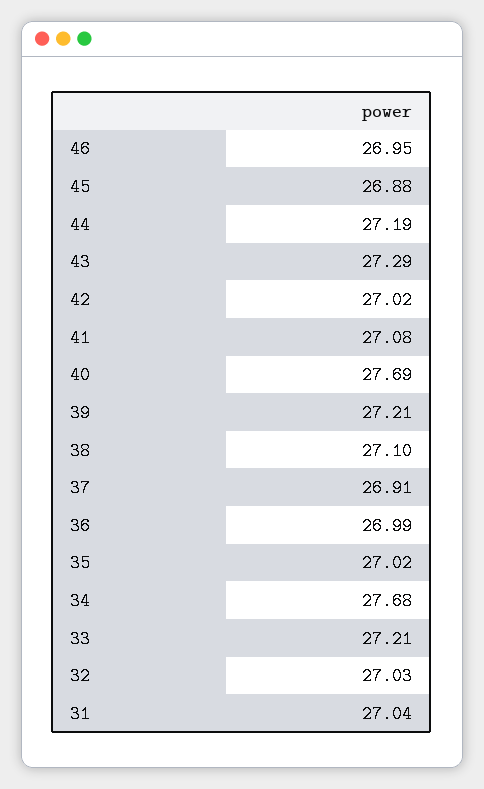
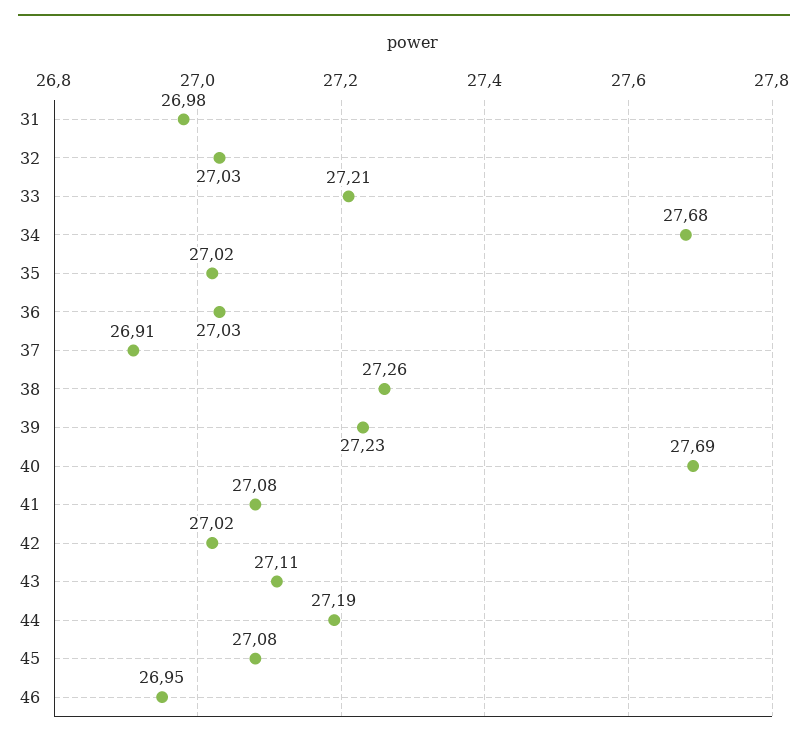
45: 26.88 -> 27.08
43: 27.29 -> 27.11
39: 27.21 -> 27.23
38: 27.1 -> 27.26
36: 26.99 -> 27.03
31: 27.04 -> 26.98

